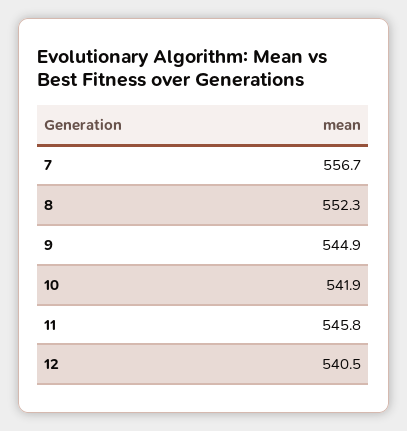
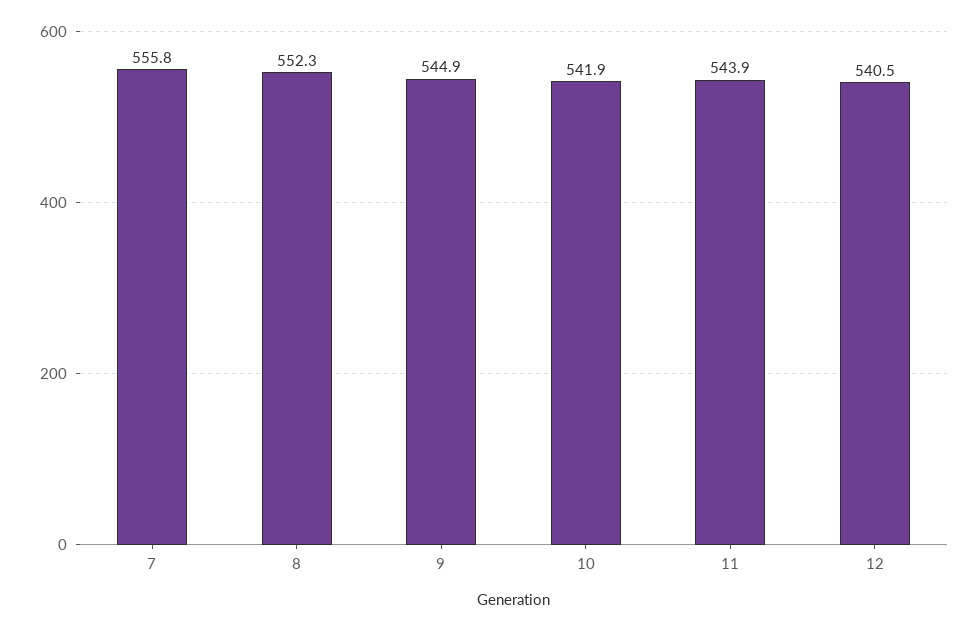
7: 556.7 -> 555.8
11: 545.8 -> 543.9

